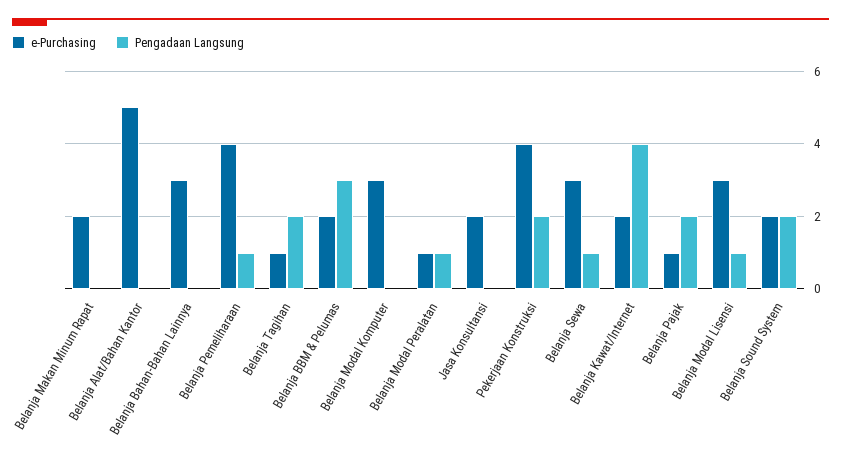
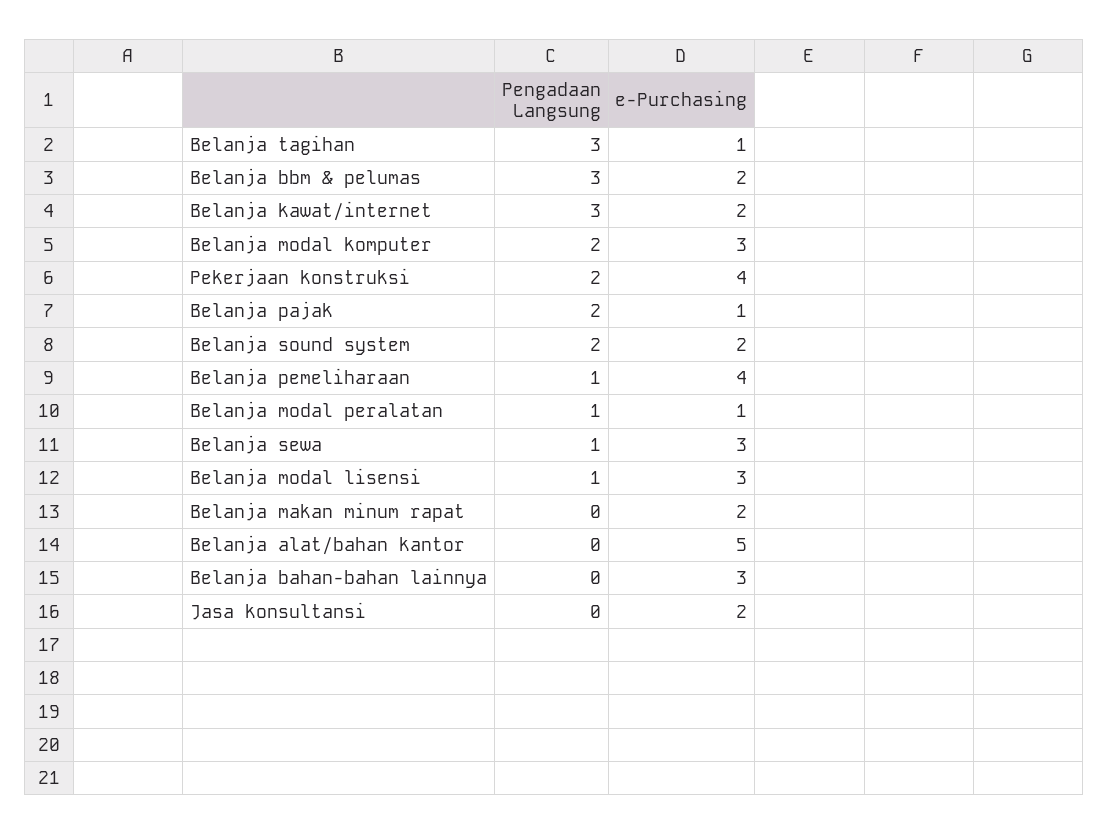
Pengadaan Langsung, Belanja Tagihan: 2 -> 3
Pengadaan Langsung, Belanja Modal Komputer: 0 -> 2
Pengadaan Langsung, Belanja Kawat/Internet: 4 -> 3

